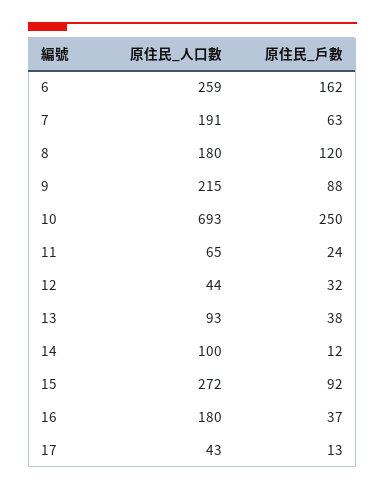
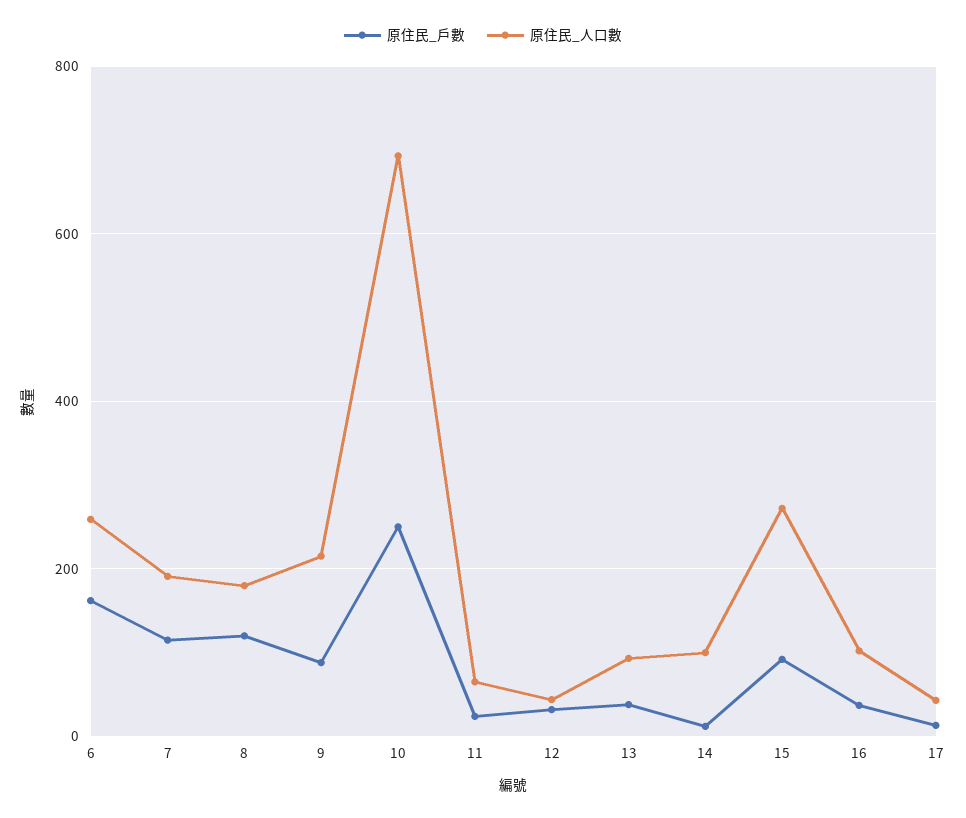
原住民_戶數, 7: 63 -> 120
原住民_人口數, 16: 180 -> 100

